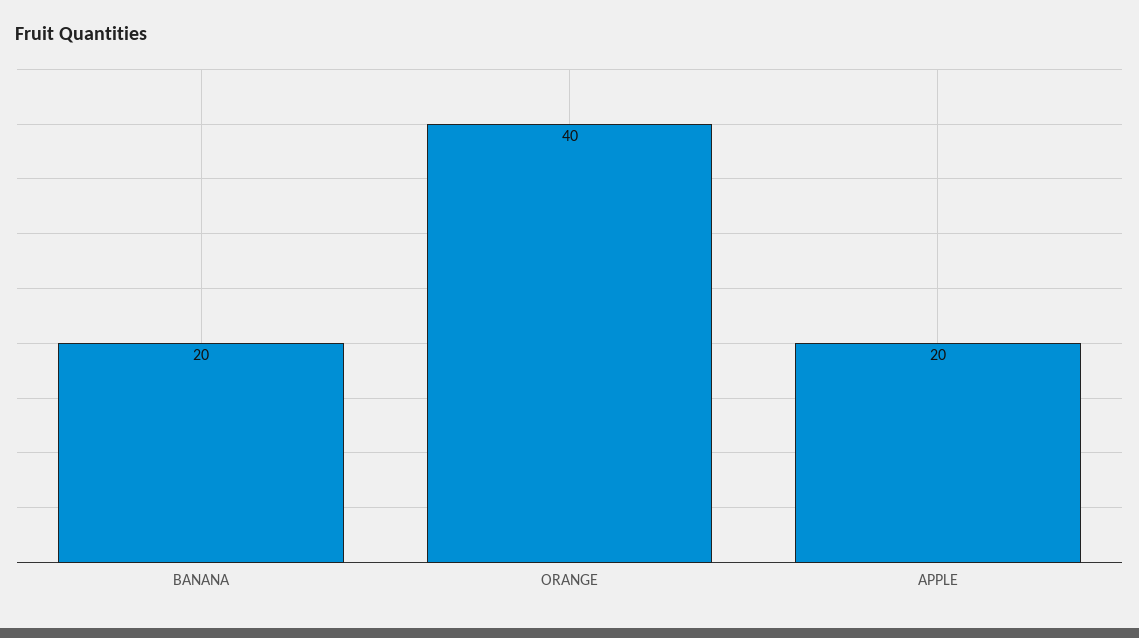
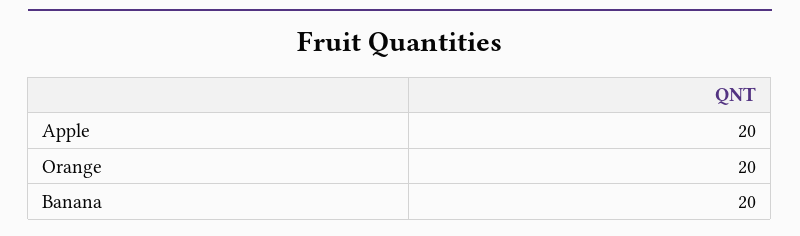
ORANGE: 40 -> 20

